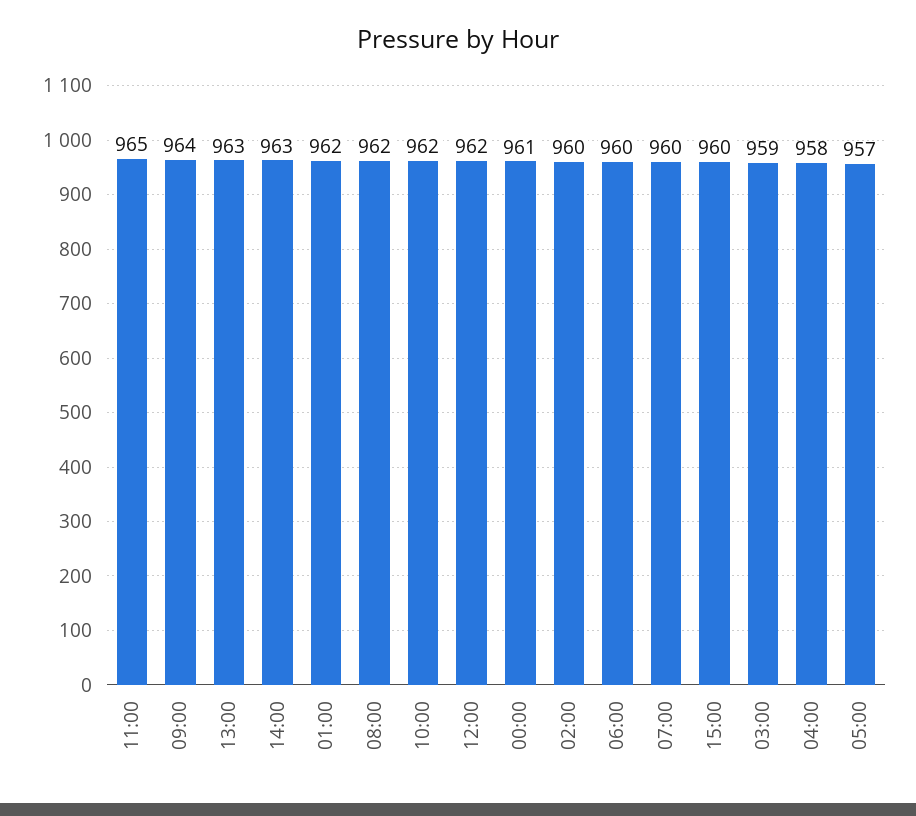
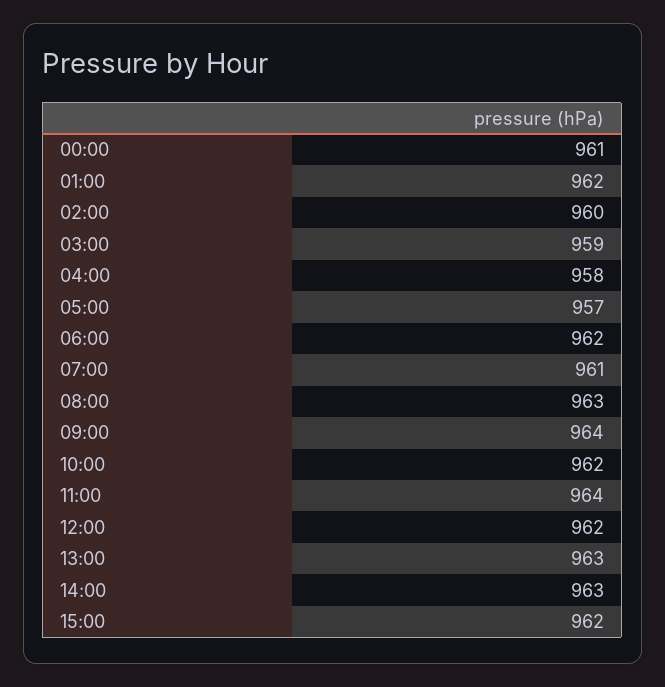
11:00: 965 -> 964
08:00: 962 -> 963
06:00: 960 -> 962
07:00: 960 -> 961
15:00: 960 -> 962

